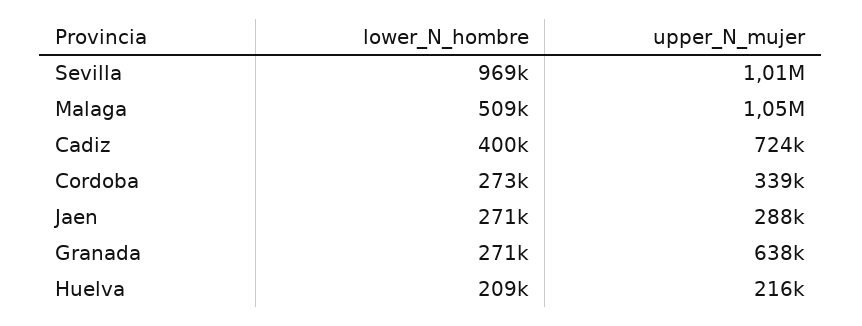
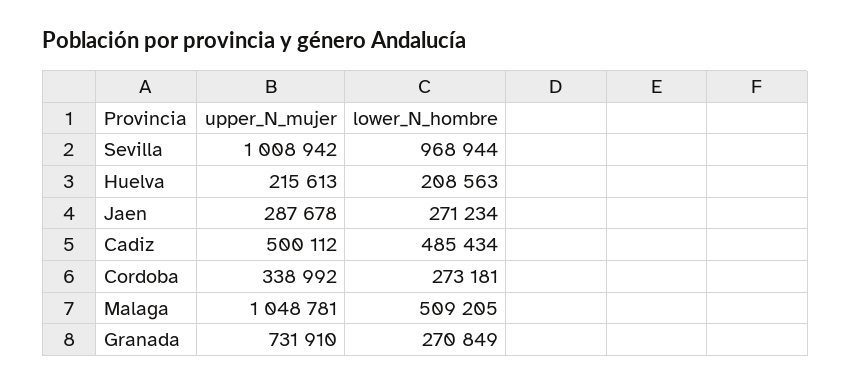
lower_N_hombre, Cadiz: 400000 -> 485434
upper_N_mujer, Cadiz: 724000 -> 500112
upper_N_mujer, Granada: 638000 -> 731910

